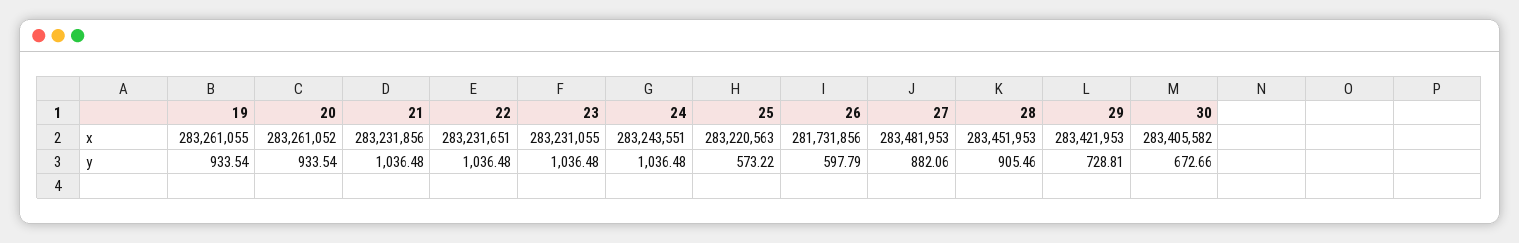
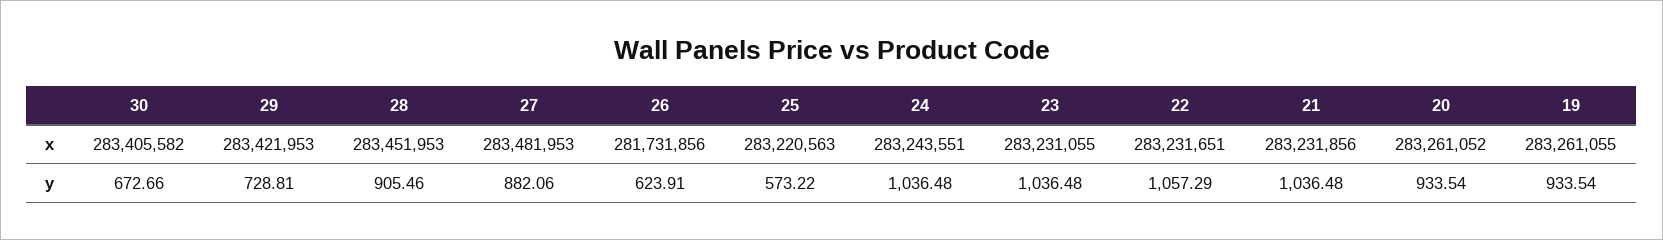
22, y: 1036.48 -> 1057.29
26, y: 597.79 -> 623.91

